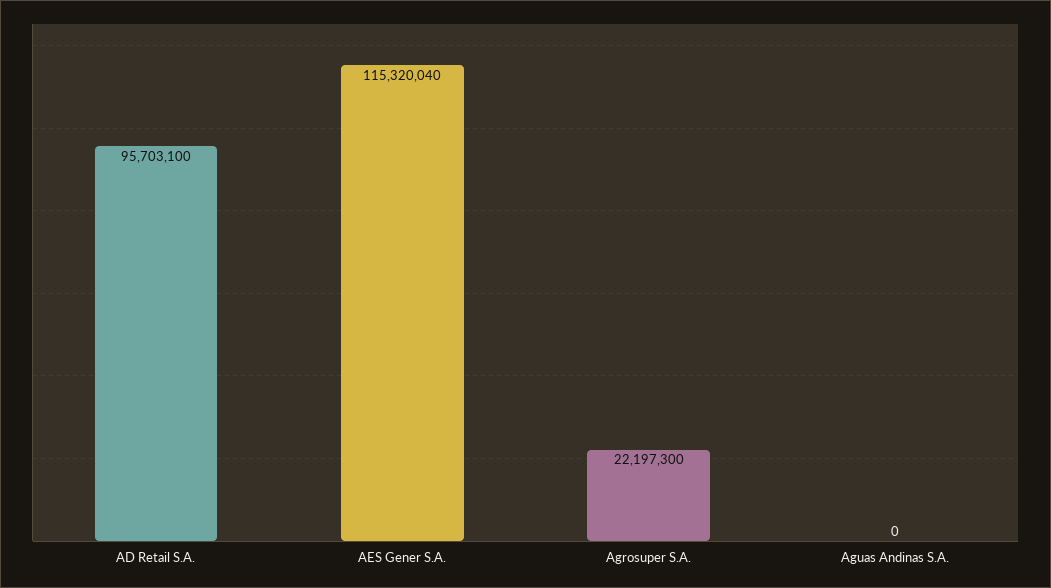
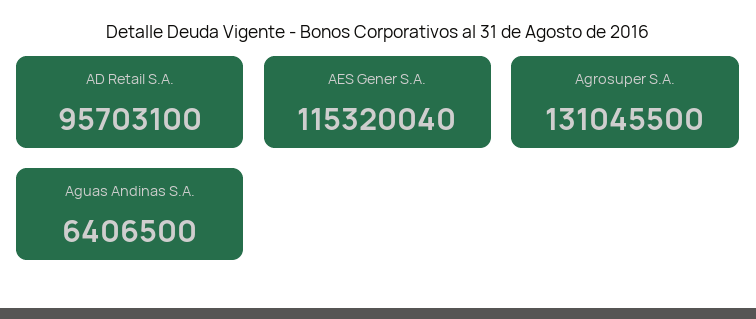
Agrosuper S.A.: 22197300 -> 131045500
Aguas Andinas S.A.: 0 -> 6406500

